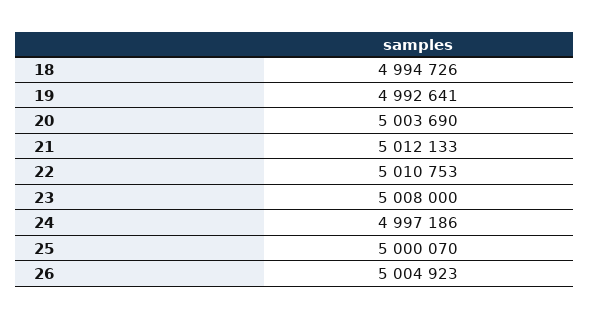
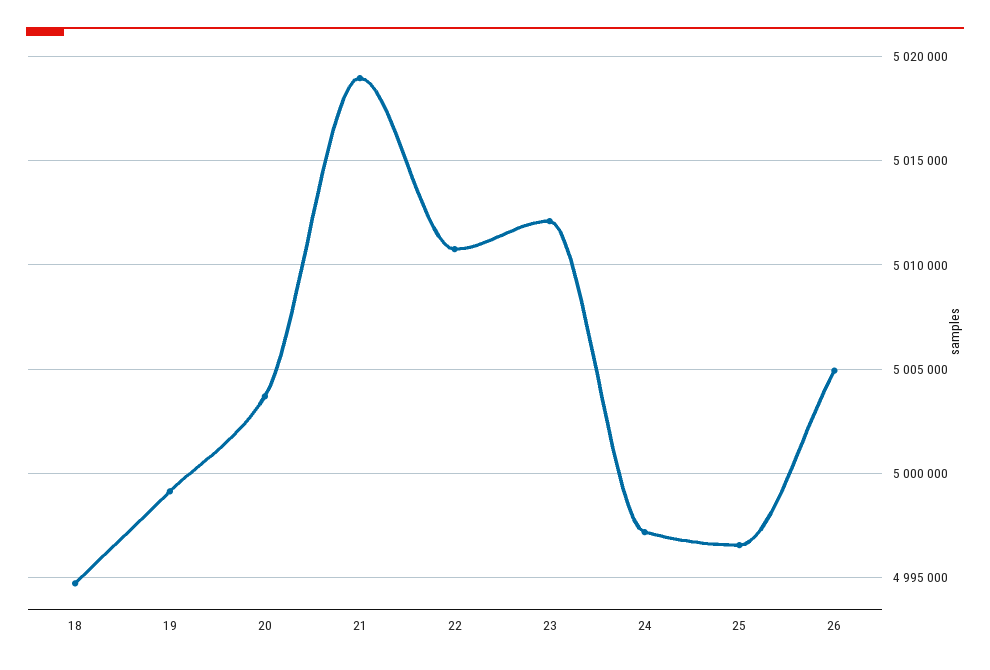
19: 4992641 -> 4999000
21: 5012133 -> 5019000
23: 5008000 -> 5012000
25: 5000070 -> 4996500

